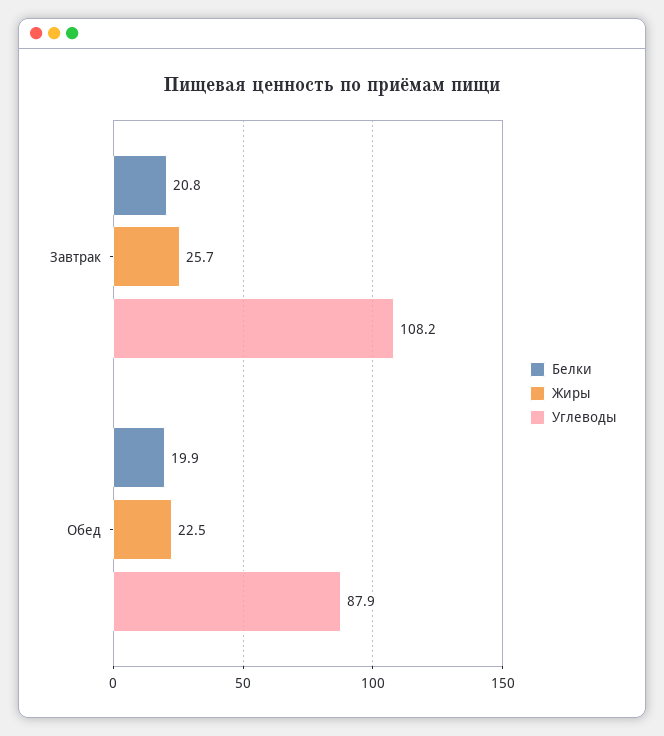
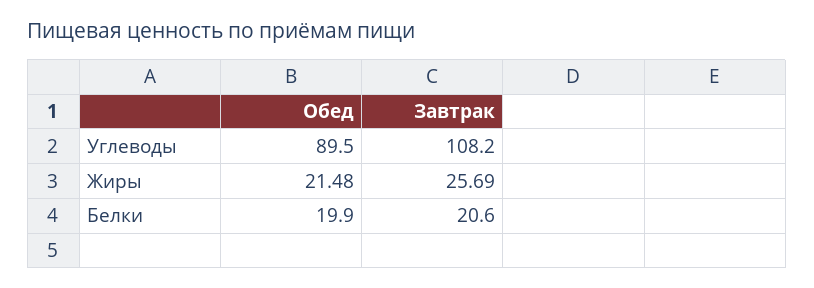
Белки, Завтрак: 20.8 -> 20.6
Жиры, Обед: 22.5 -> 21.48
Углеводы, Обед: 87.9 -> 89.5

